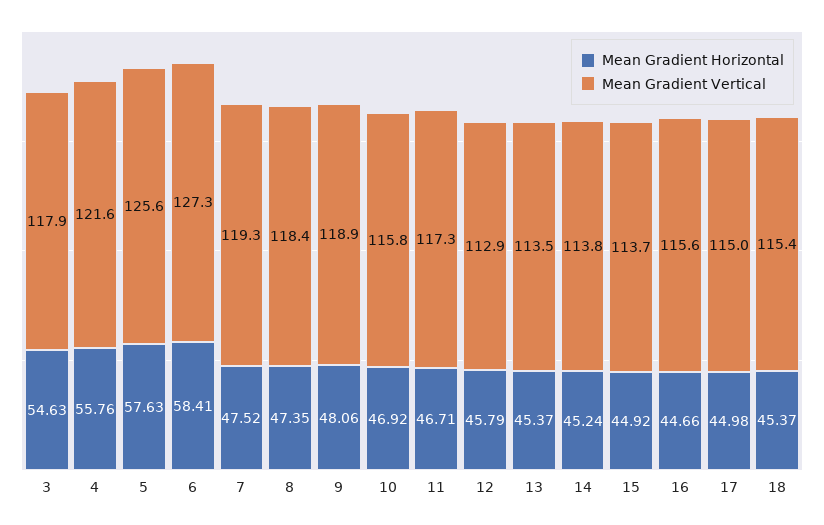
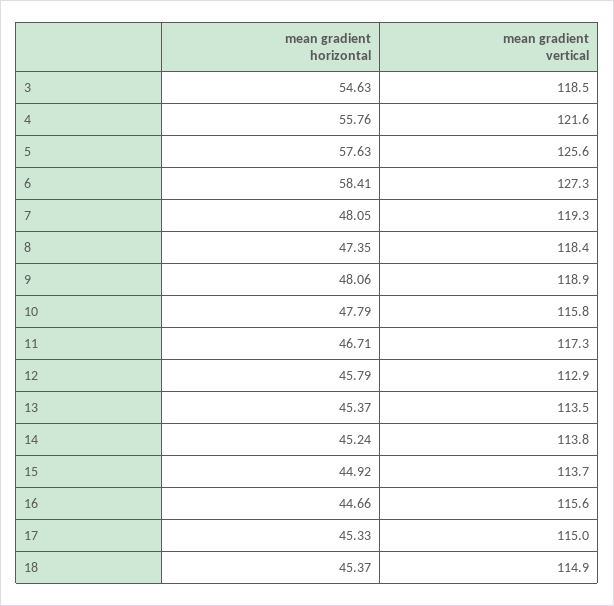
Mean Gradient Vertical, 3: 117.9 -> 118.5
Mean Gradient Horizontal, 7: 47.52 -> 48.05
Mean Gradient Horizontal, 10: 46.92 -> 47.79
Mean Gradient Horizontal, 17: 44.98 -> 45.33
Mean Gradient Vertical, 18: 115.4 -> 114.9

